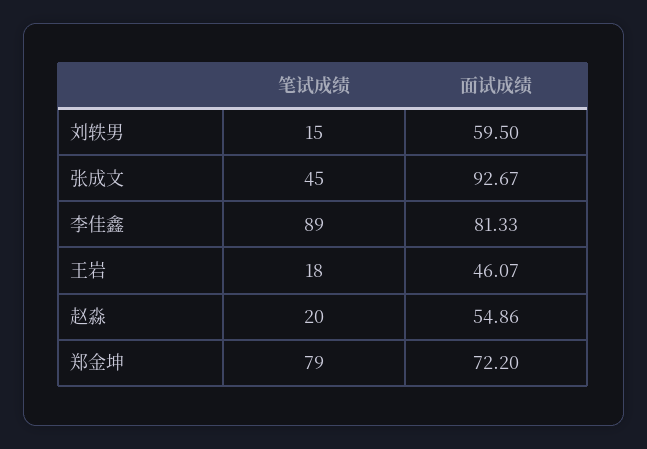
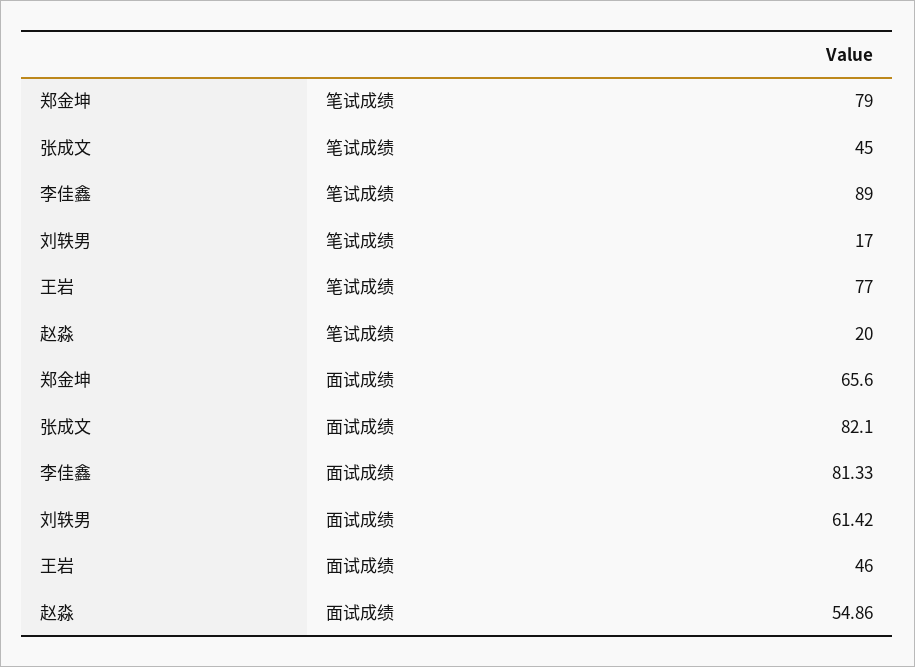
笔试成绩, 刘轶男: 15 -> 17
面试成绩, 刘轶男: 59.5 -> 61.42
面试成绩, 张成文: 92.67 -> 82.1
笔试成绩, 王岩: 18 -> 77
面试成绩, 王岩: 46.07 -> 46
面试成绩, 郑金坤: 72.2 -> 65.6

